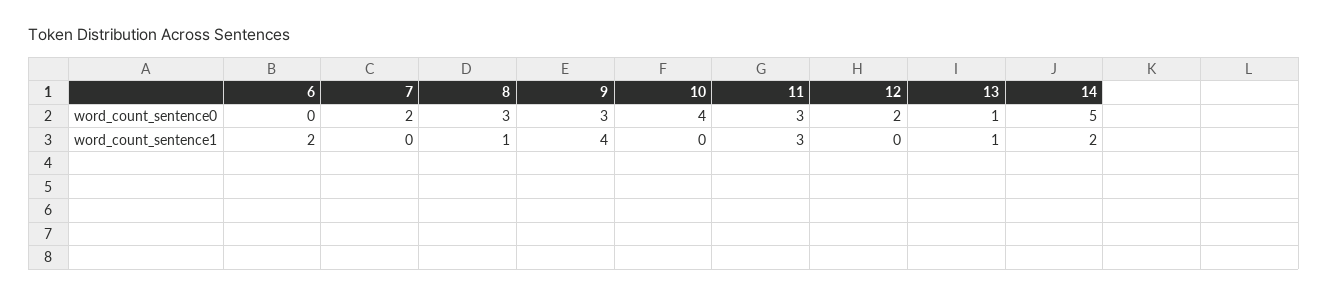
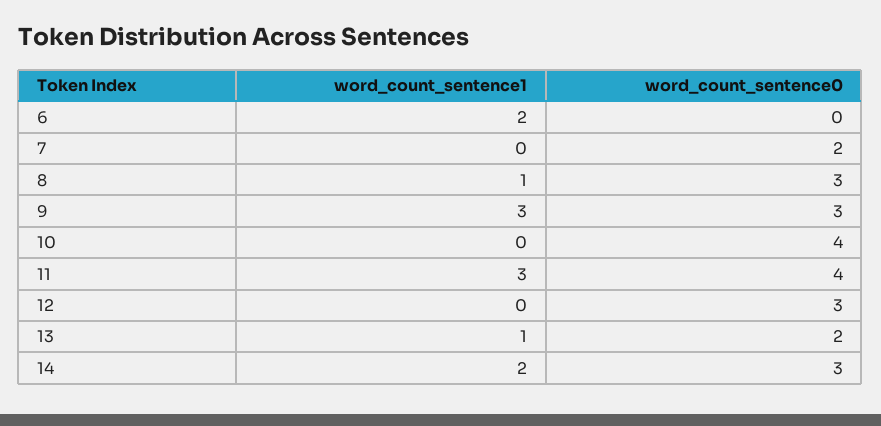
11, word_count_sentence0: 3 -> 4
12, word_count_sentence0: 2 -> 3
13, word_count_sentence0: 1 -> 2
14, word_count_sentence0: 5 -> 3
9, word_count_sentence1: 4 -> 3

